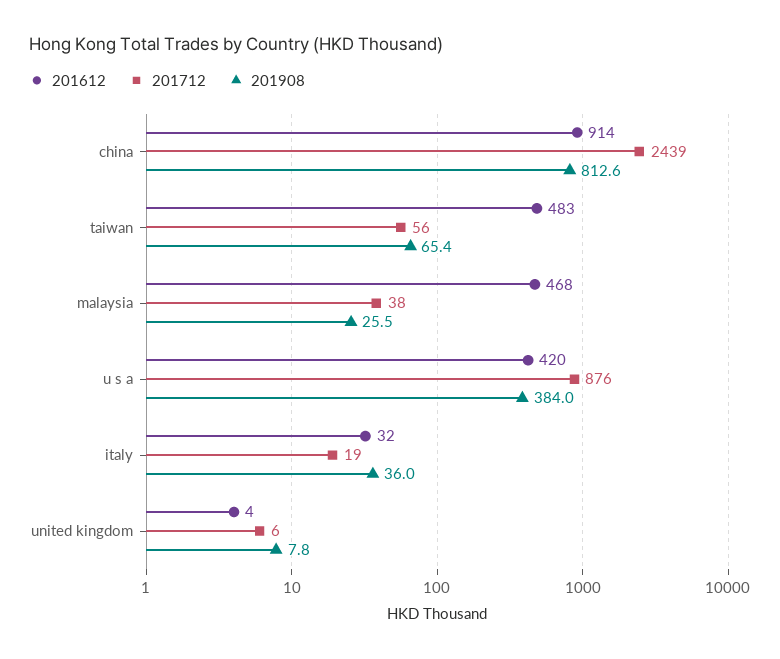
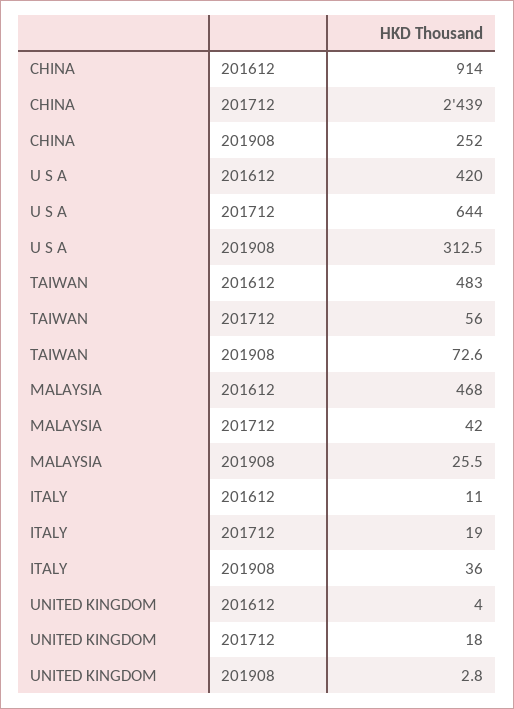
201908, china: 812.6 -> 252
201908, taiwan: 65.4 -> 72.6
201712, malaysia: 38 -> 42
201712, u s a: 876 -> 644
201908, u s a: 384 -> 312.5
201612, italy: 32 -> 11
201712, united kingdom: 6 -> 18
201908, united kingdom: 7.8 -> 2.8

